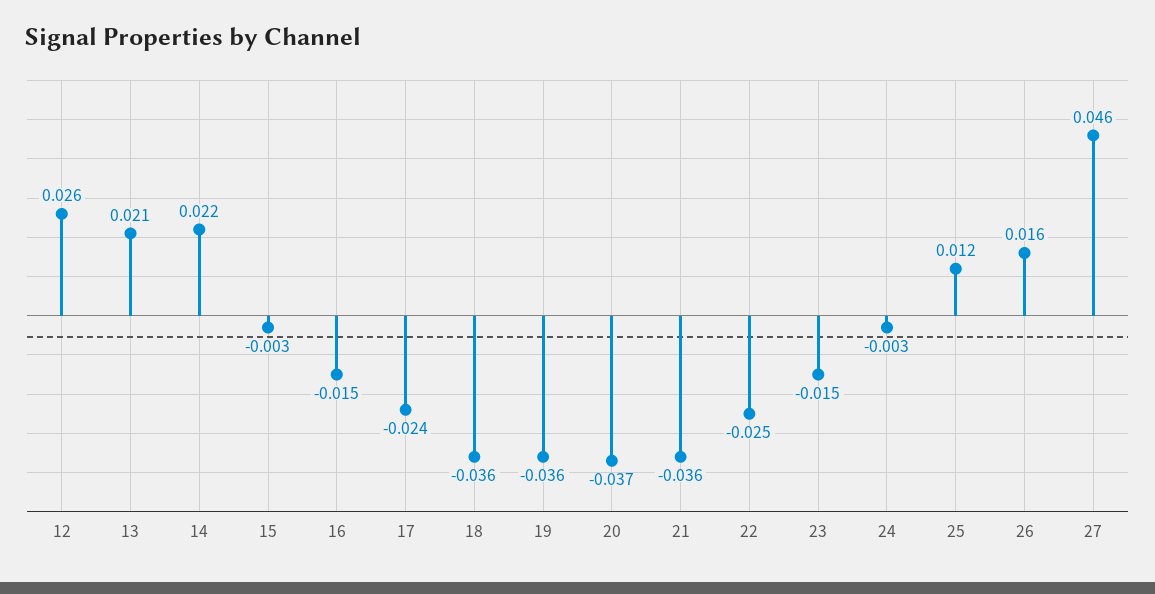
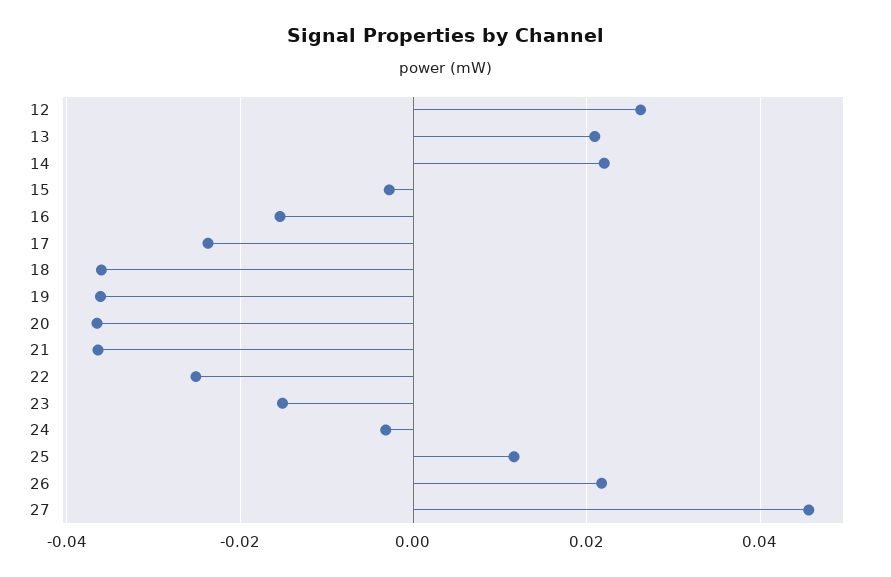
26: 0.016 -> 0.022

